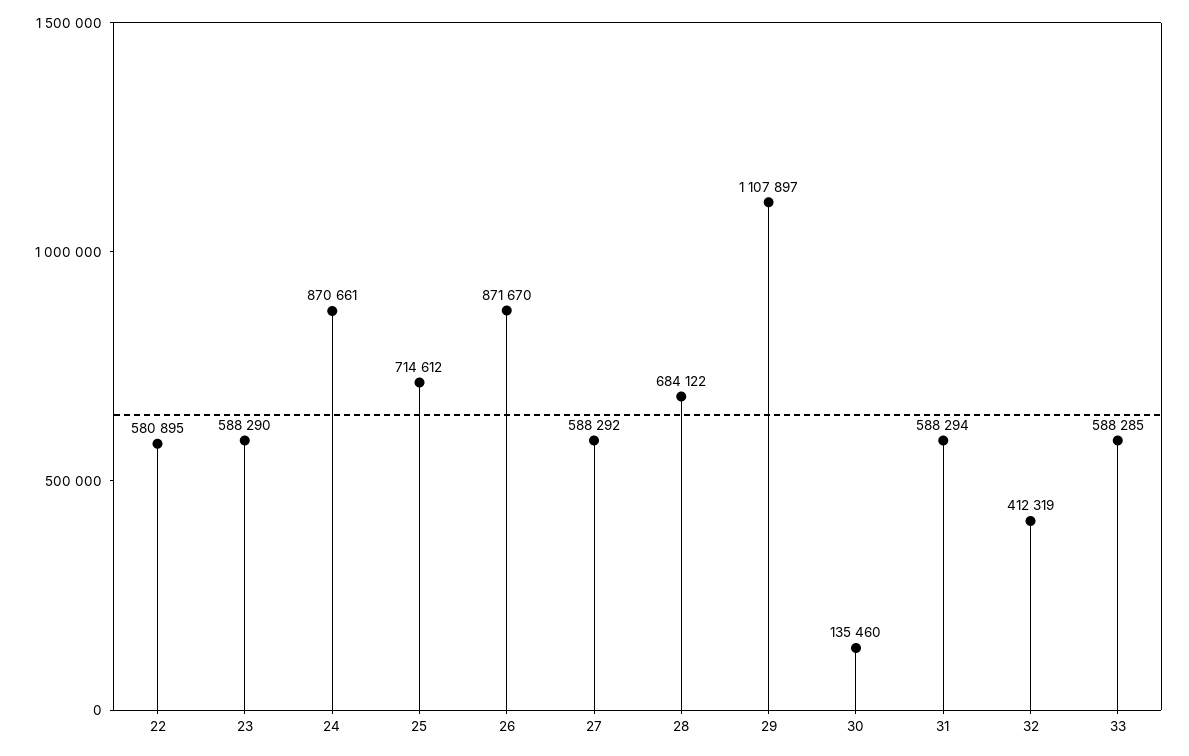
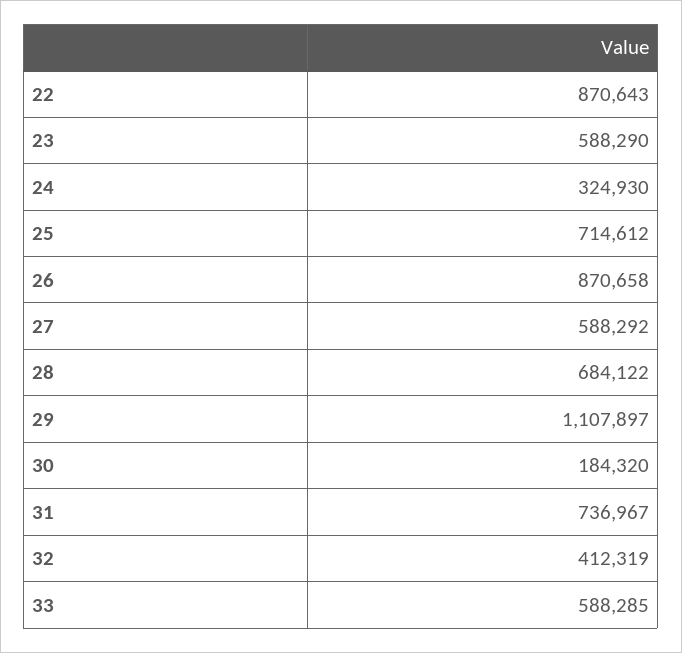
22: 580895 -> 870643
24: 870661 -> 324930
26: 871670 -> 870658
30: 135460 -> 184320
31: 588294 -> 736967

